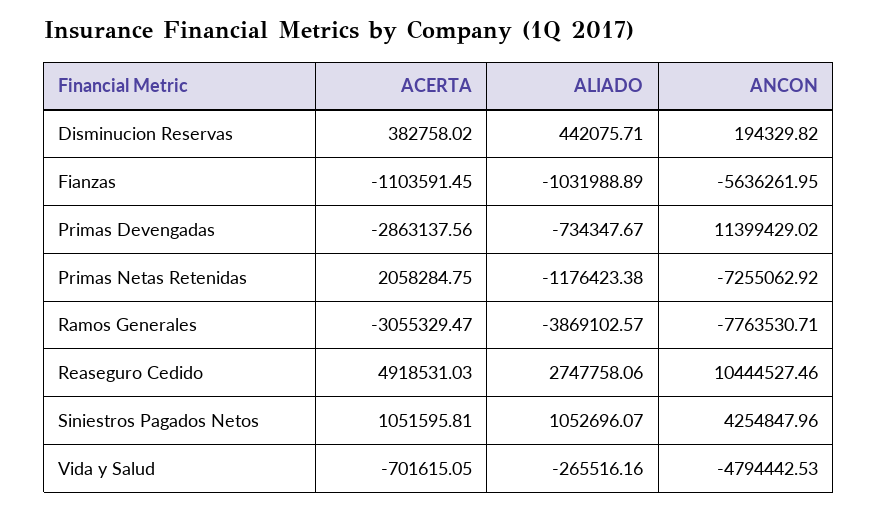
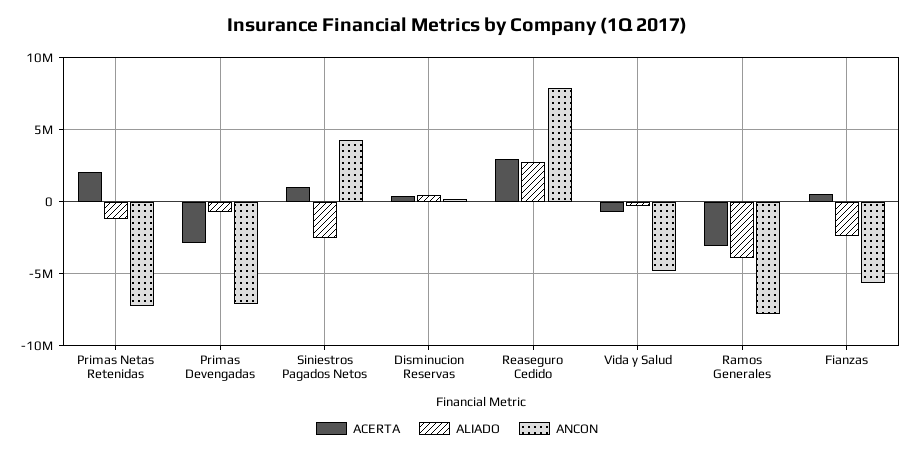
ACERTA, Fianzas: -1103591.45 -> 500000
ALIADO, Fianzas: -1031988.89 -> -2500000
ANCON, Primas Devengadas: 11399429.02 -> -7000000
ACERTA, Reaseguro Cedido: 4918531.03 -> 3000000
ANCON, Reaseguro Cedido: 10444527.46 -> 8000000
ALIADO, Siniestros Pagados Netos: 1052696.07 -> -2500000

